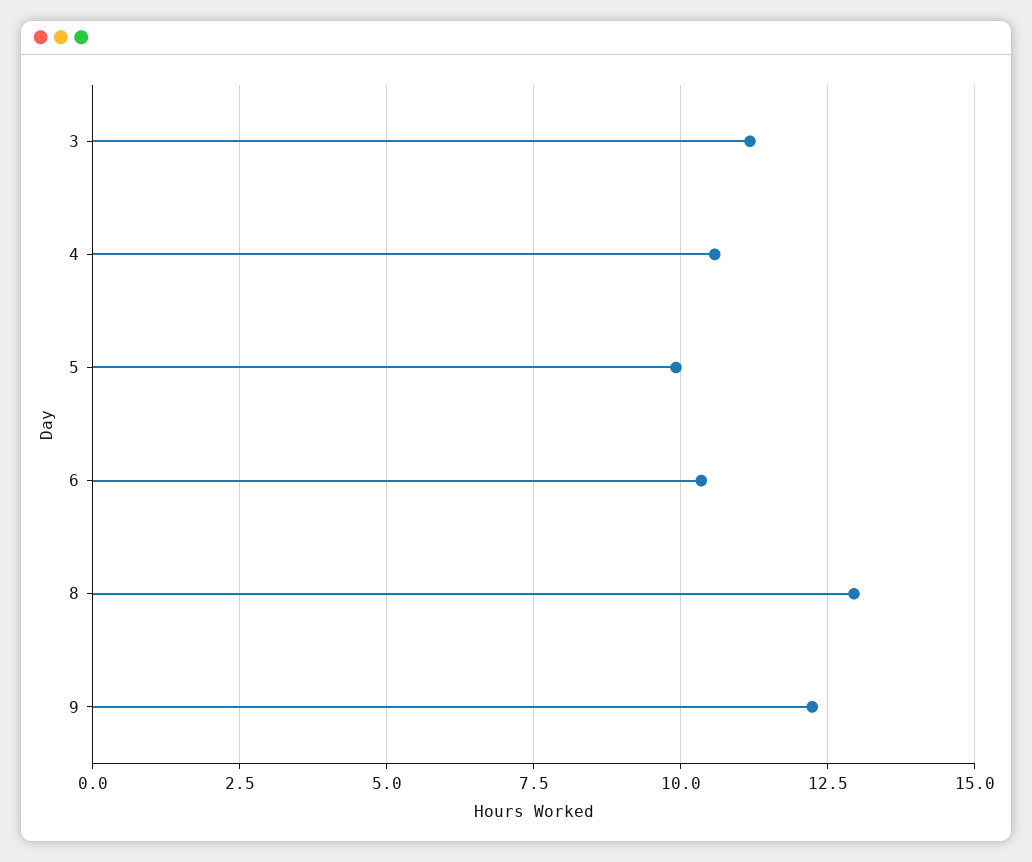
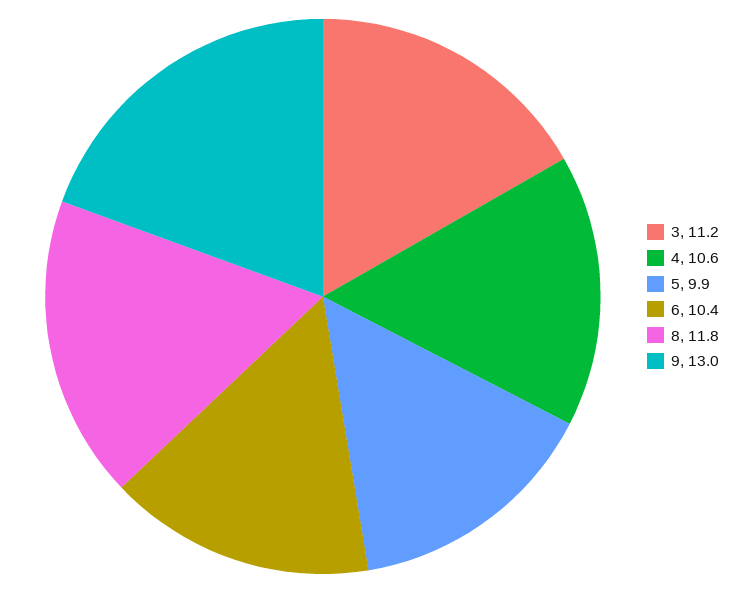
8: 13 -> 11.8
9: 12.25 -> 13

